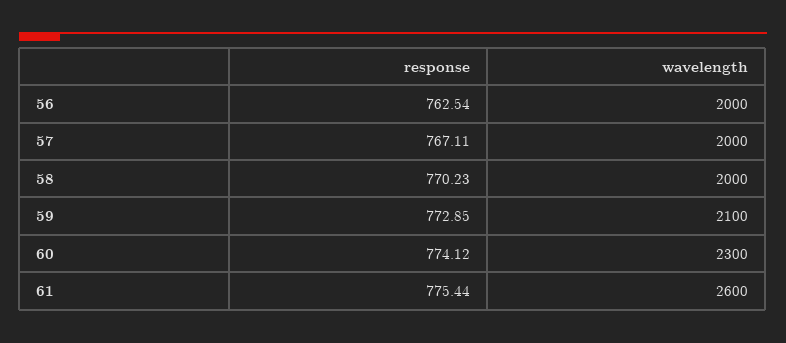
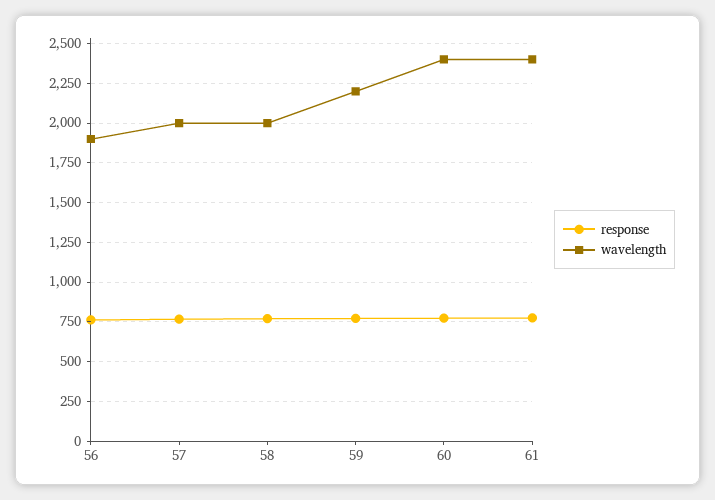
wavelength, 56: 2000 -> 1900
wavelength, 59: 2100 -> 2200
wavelength, 60: 2300 -> 2400
wavelength, 61: 2600 -> 2400

